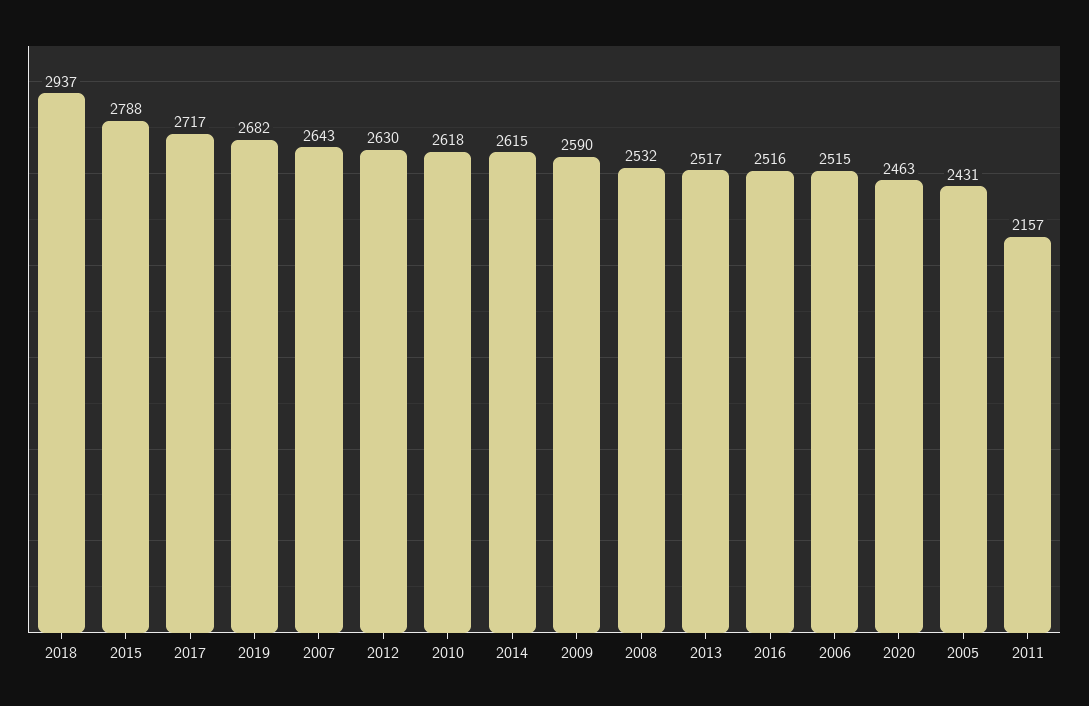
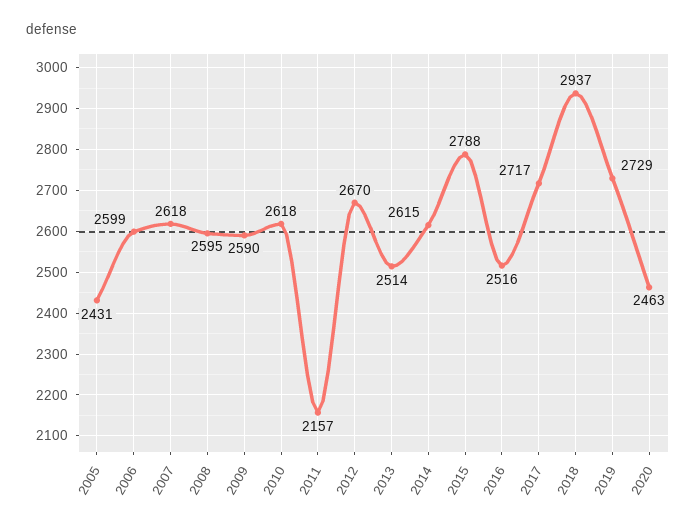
2019: 2682 -> 2729
2007: 2643 -> 2618
2012: 2630 -> 2670
2008: 2532 -> 2595
2013: 2517 -> 2514
2006: 2515 -> 2599

